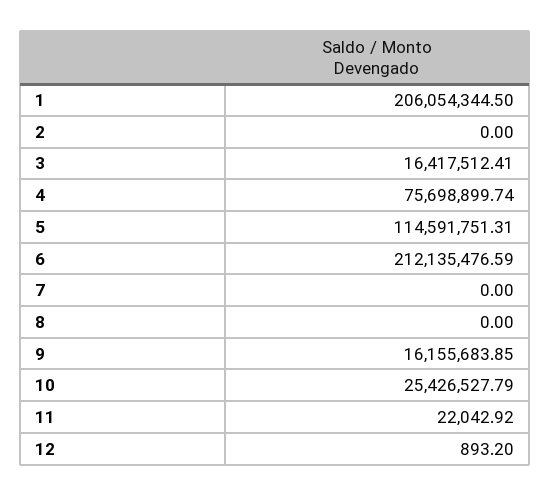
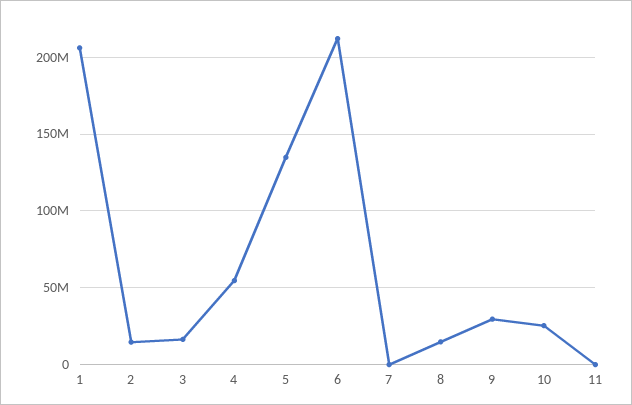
2: 0 -> 15000000
4: 75698899.74 -> 55000000
5: 114591751.31 -> 135000000
8: 0 -> 15000000
9: 16155683.85 -> 30000000
12: 893.2 -> none

